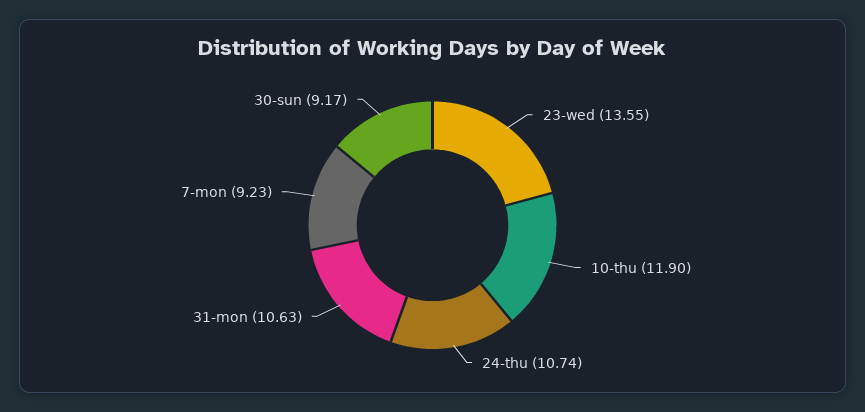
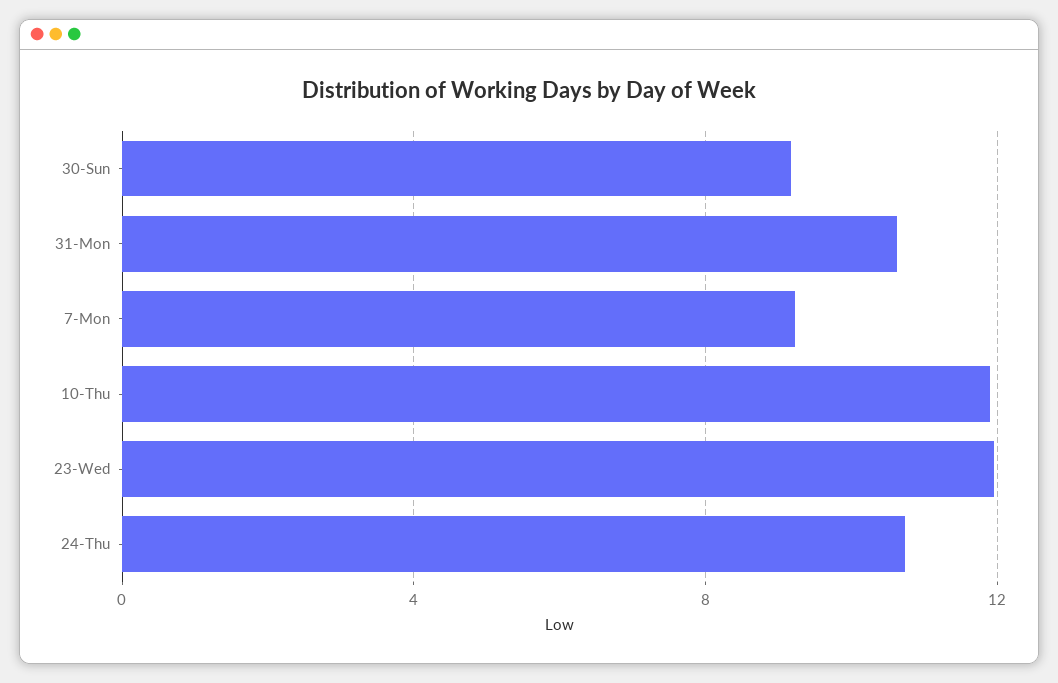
23-wed: 13.55 -> 12

